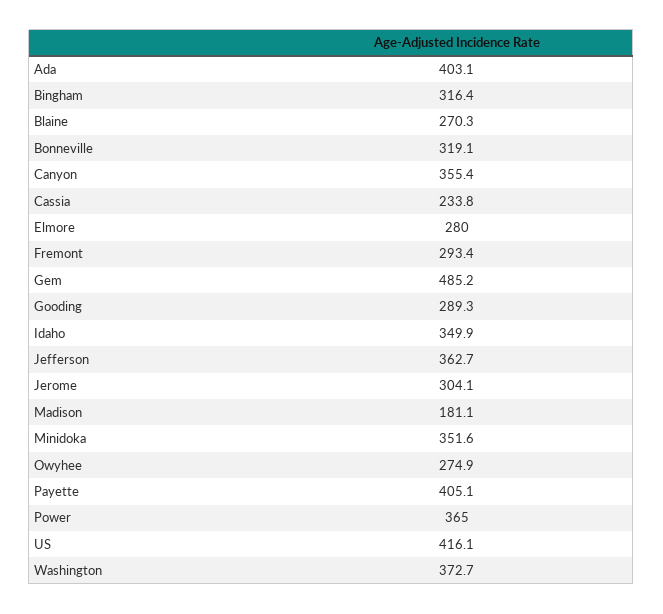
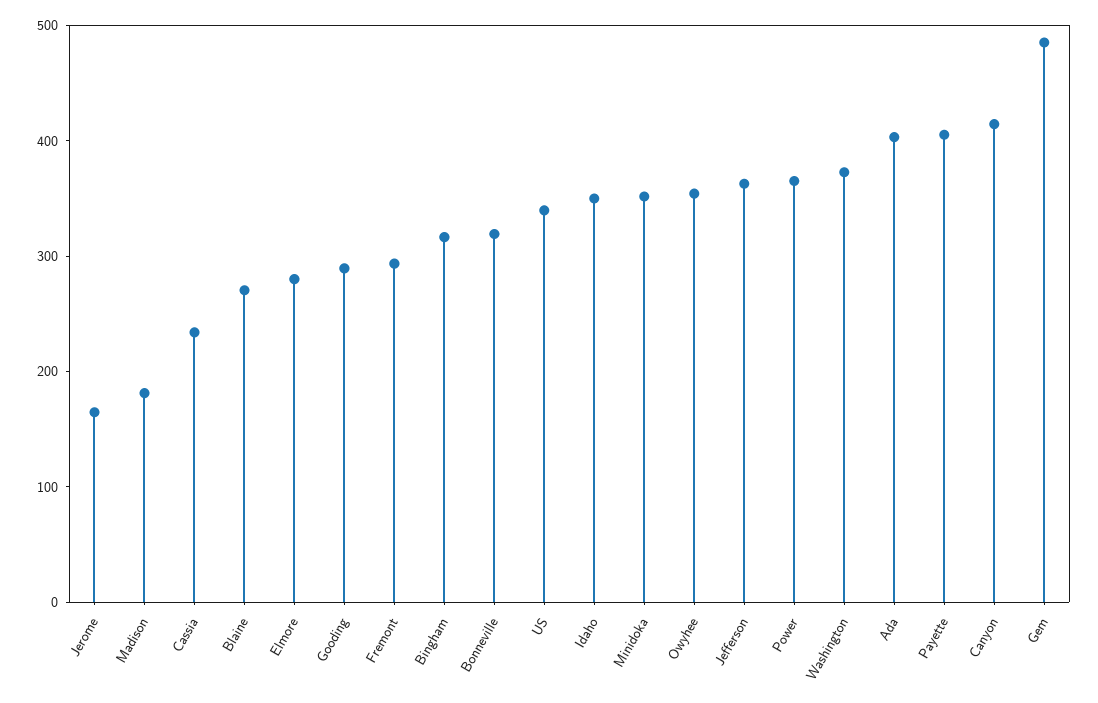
Canyon: 355.4 -> 420
Jerome: 304.1 -> 160
Owyhee: 274.9 -> 360
US: 416.1 -> 340

